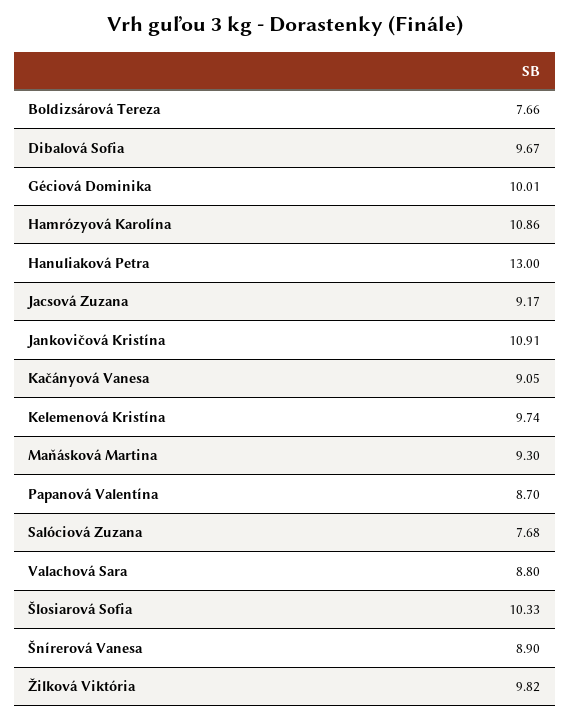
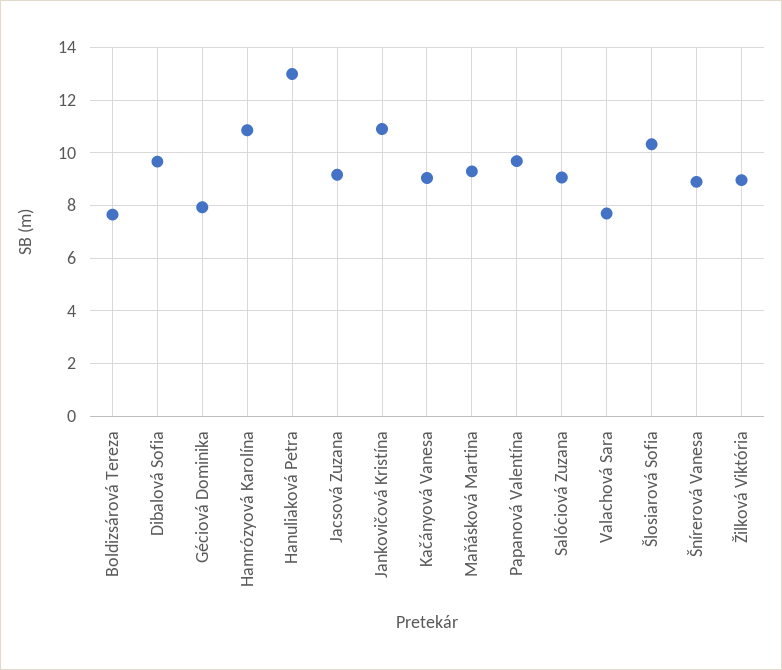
Géciová Dominika: 10.01 -> 8
Kelemenová Kristína: 9.74 -> none
Papanová Valentína: 8.7 -> 9.75
Salóciová Zuzana: 7.68 -> 9
Valachová Sara: 8.8 -> 7.75
Žilková Viktória: 9.82 -> 9

